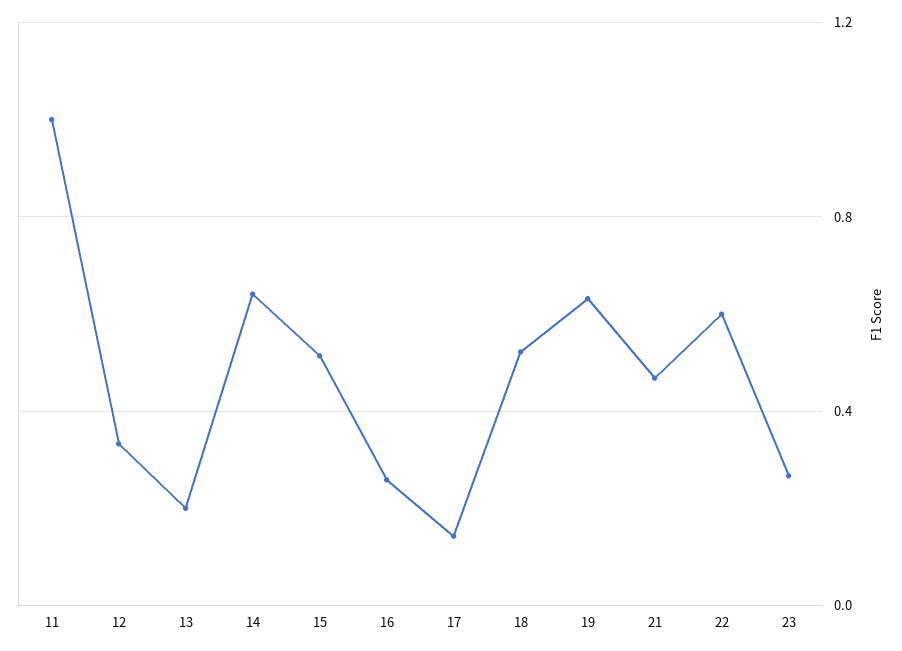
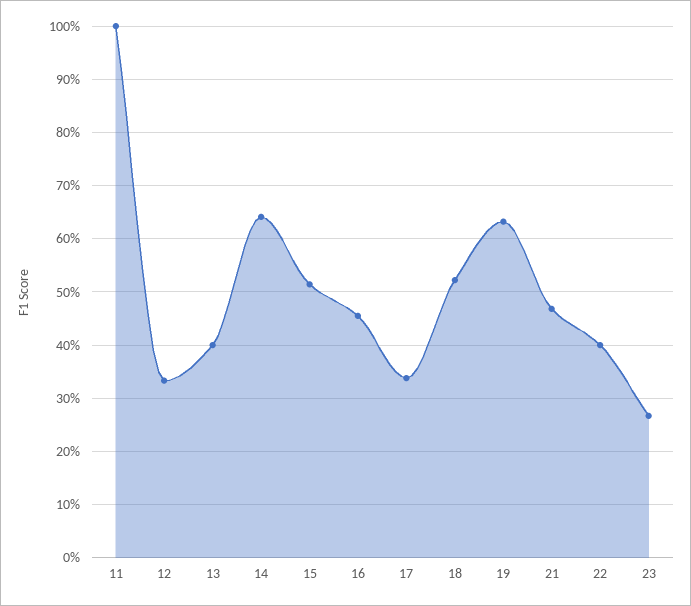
13: 0.2 -> 0.4
16: 0.25 -> 0.46
17: 0.15 -> 0.34
22: 0.6 -> 0.4

